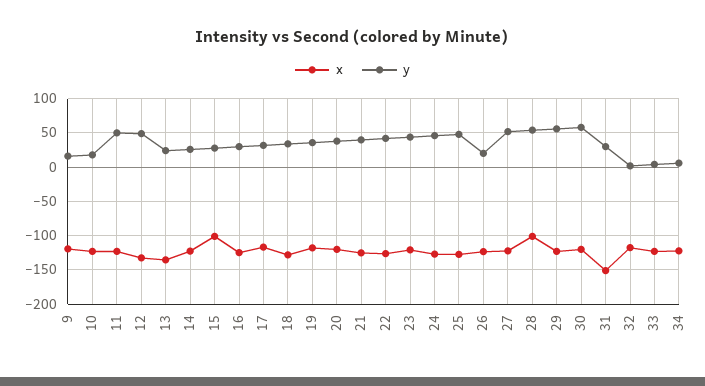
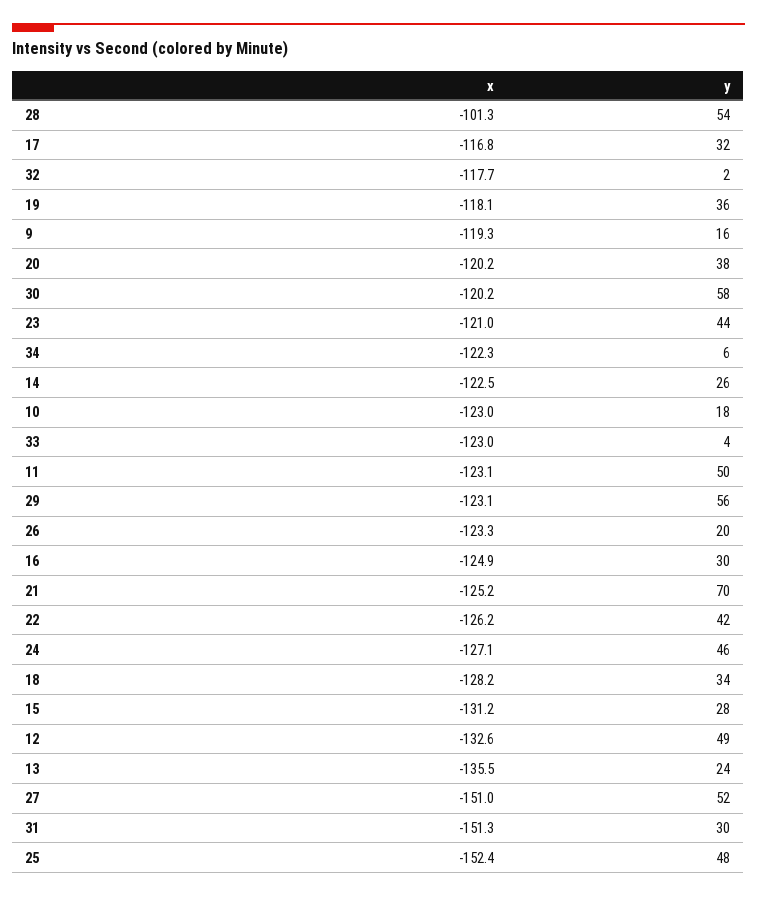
x, 15: -100 -> -131.2
y, 21: 40 -> 70
x, 25: -130 -> -152.4
x, 27: -120 -> -151

